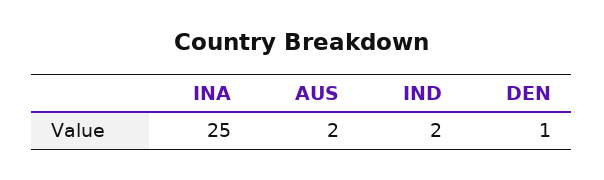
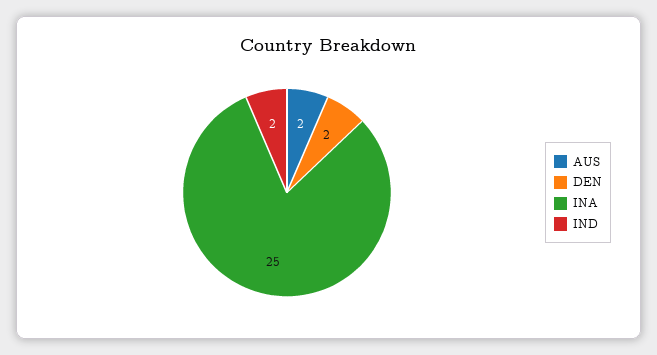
DEN: 1 -> 2

